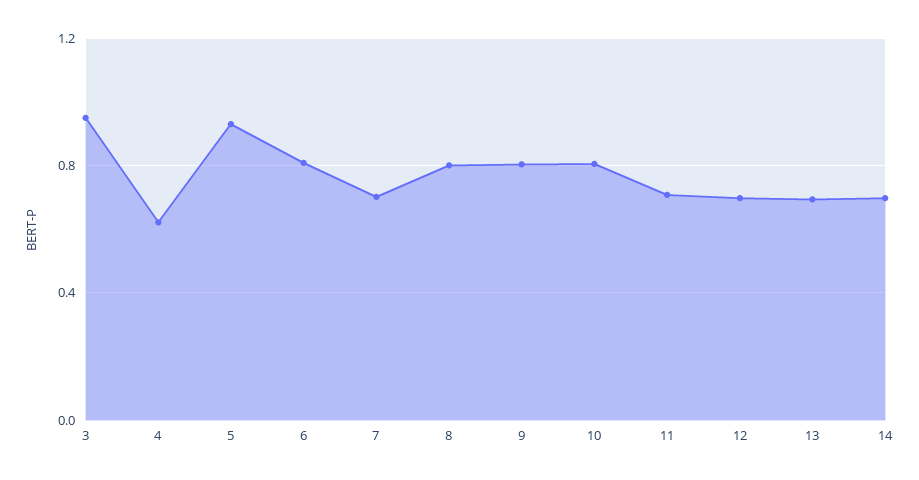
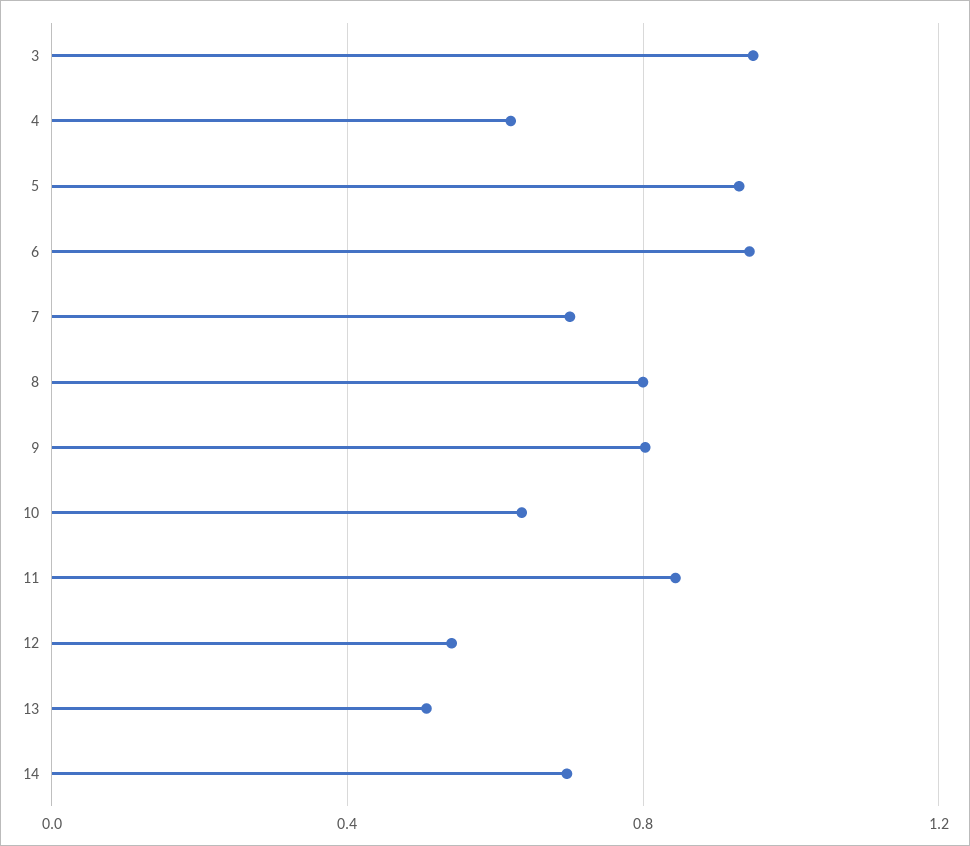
6: 0.8 -> 0.95
10: 0.8 -> 0.65
11: 0.7 -> 0.85
12: 0.7 -> 0.55
13: 0.7 -> 0.5

